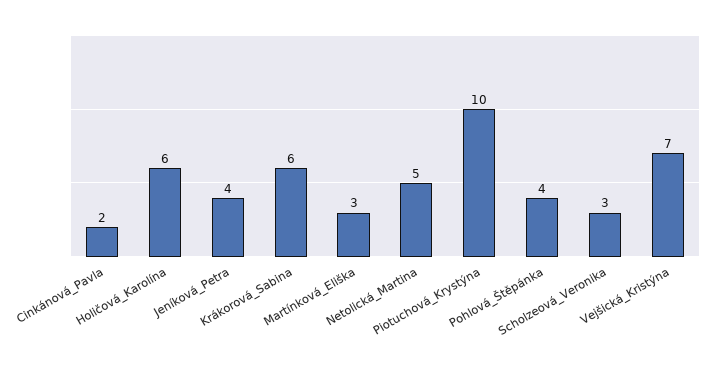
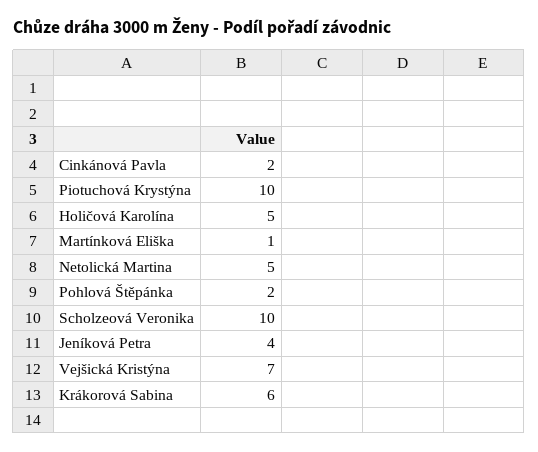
Holičová_Karolína: 6 -> 5
Martínková_Eliška: 3 -> 1
Pohlová_Štěpánka: 4 -> 2
Scholzeová_Veronika: 3 -> 10

